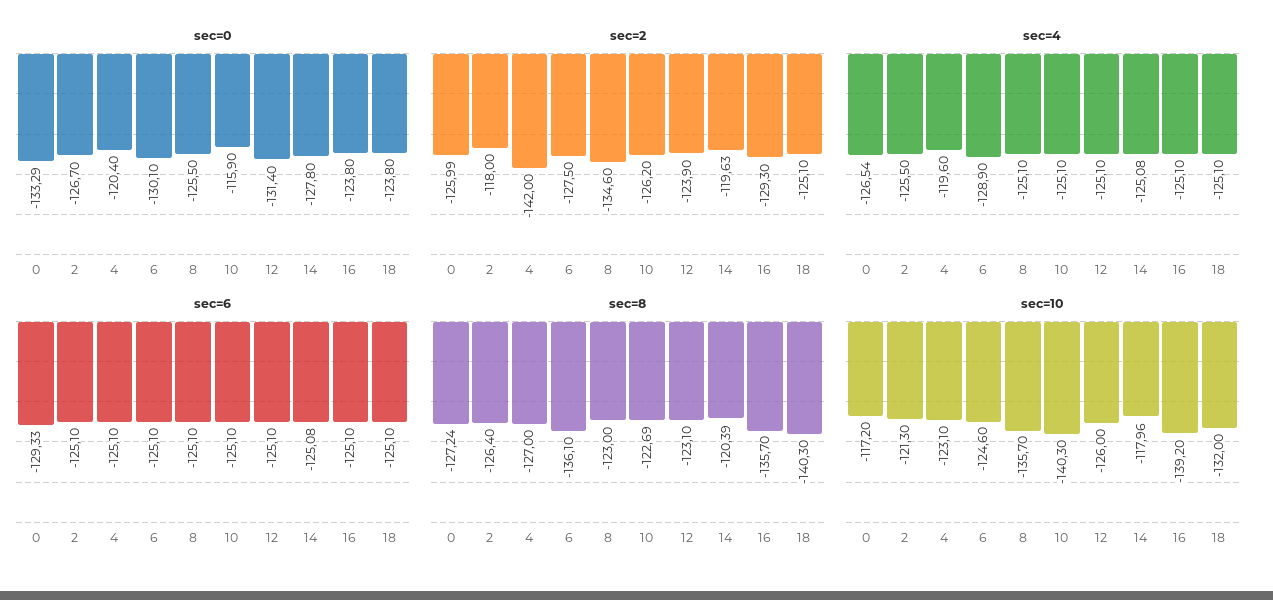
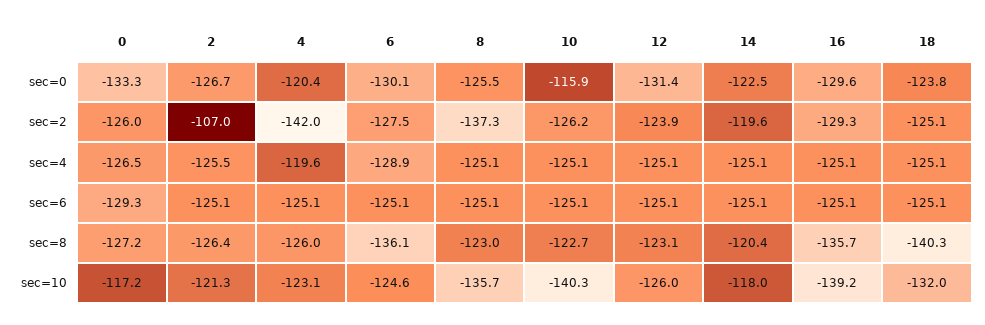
sec=0, 14: -127.8 -> -122.5
sec=0, 16: -123.8 -> -129.6
sec=2, 2: -118 -> -107
sec=2, 8: -134.6 -> -137.3
sec=8, 4: -127 -> -126

